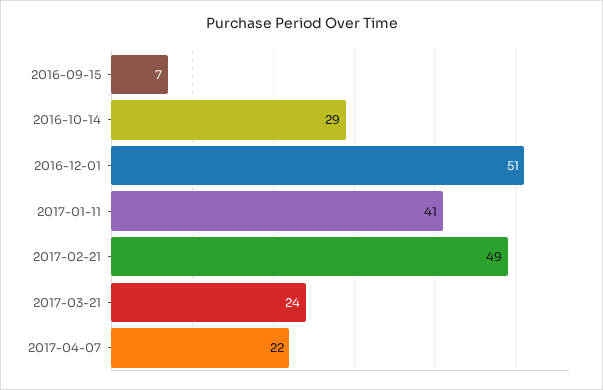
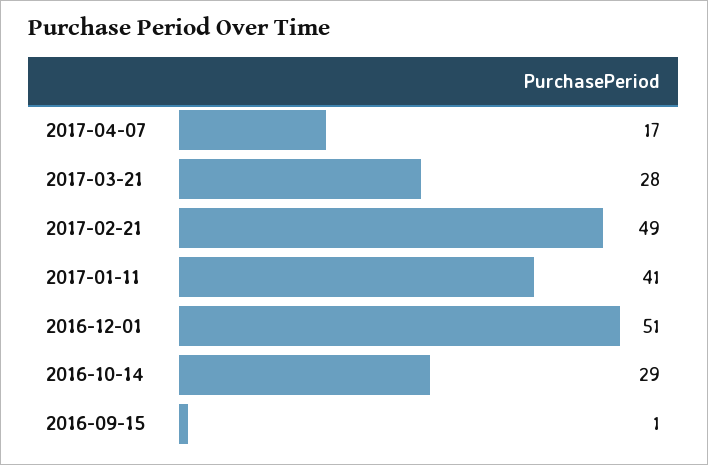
2016-09-15: 7 -> 1
2017-03-21: 24 -> 28
2017-04-07: 22 -> 17

